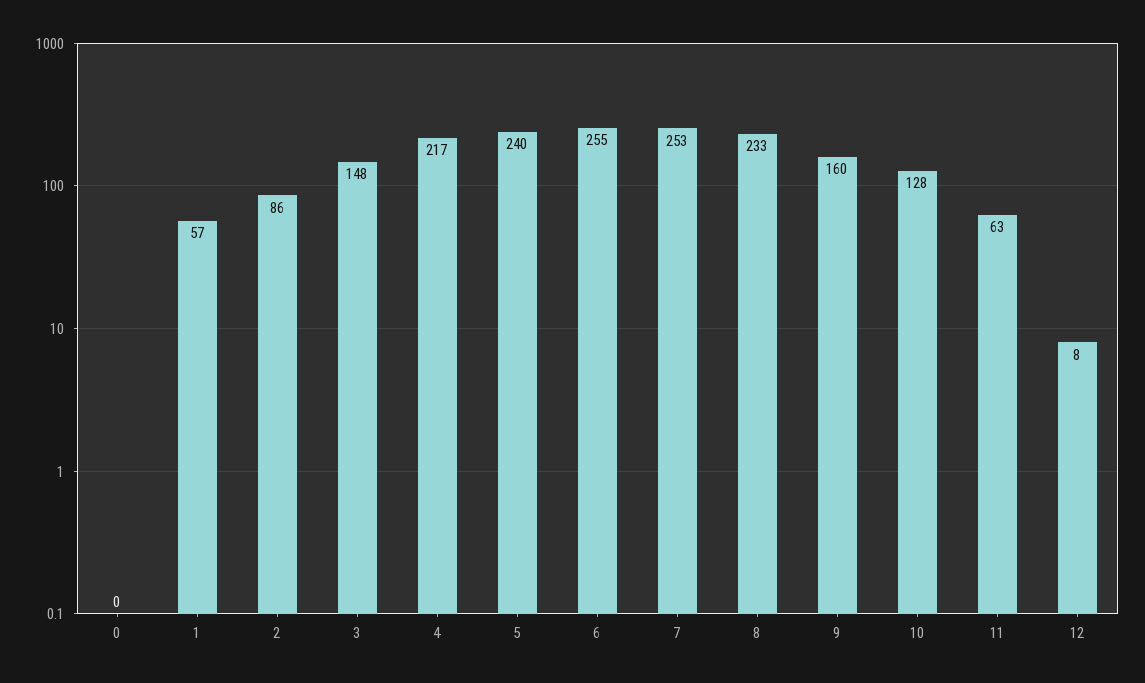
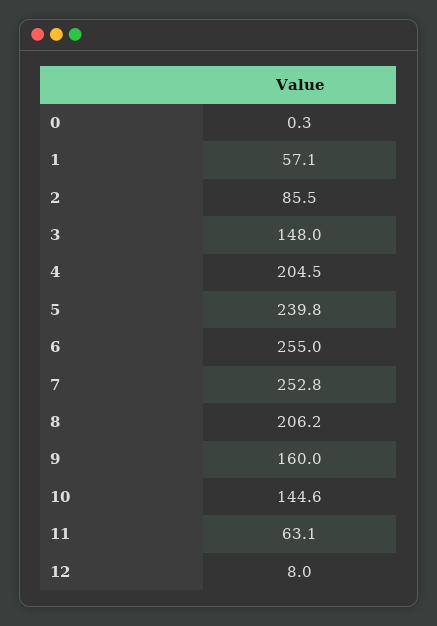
4: 217 -> 204.5
8: 233 -> 206.2
10: 128 -> 144.6

